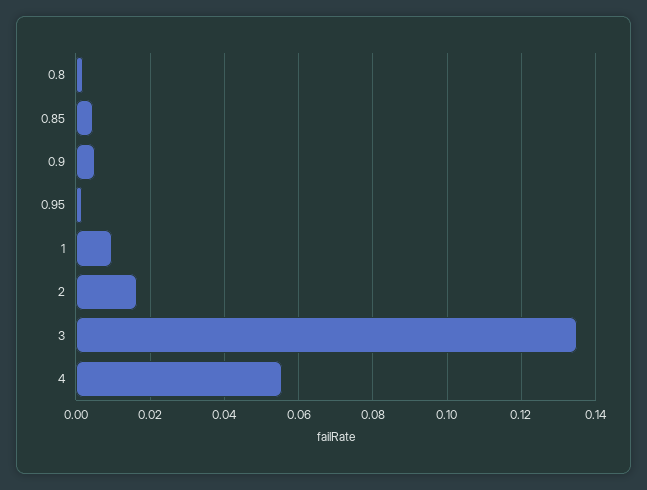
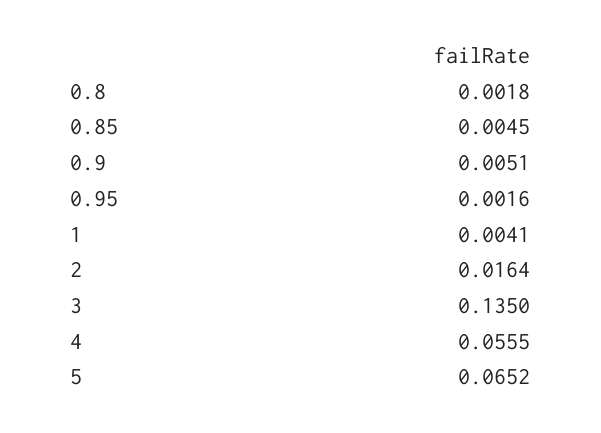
1: 0.01 -> 0.0041
5: none -> 0.0652

